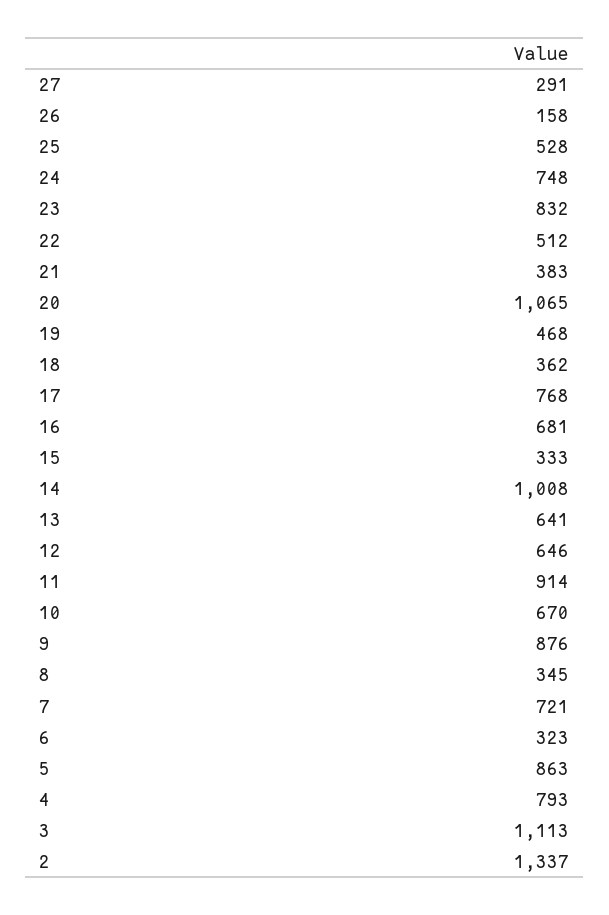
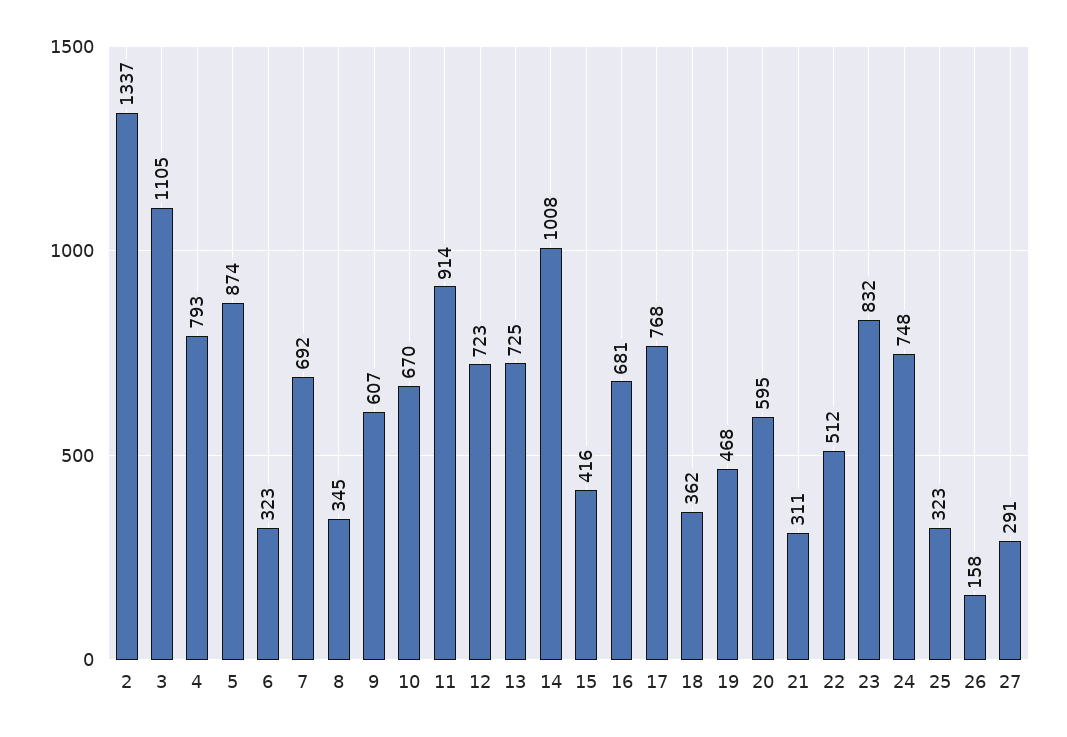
25: 528 -> 323
21: 383 -> 311
20: 1065 -> 595
15: 333 -> 416
13: 641 -> 725
12: 646 -> 723
9: 876 -> 607
7: 721 -> 692
5: 863 -> 874
3: 1113 -> 1105

